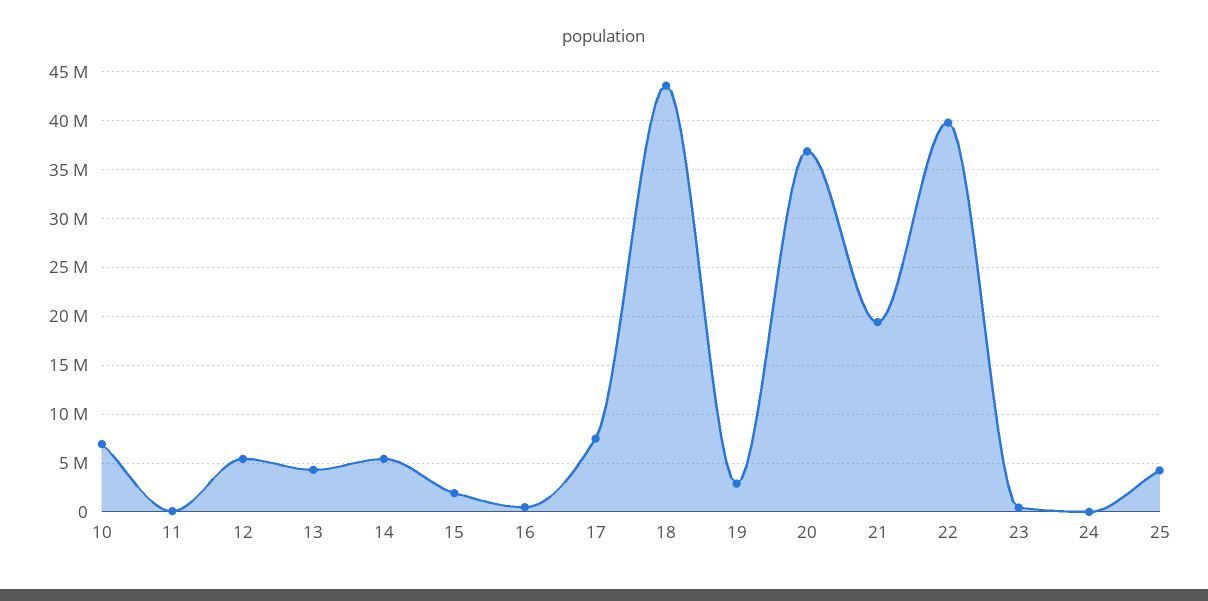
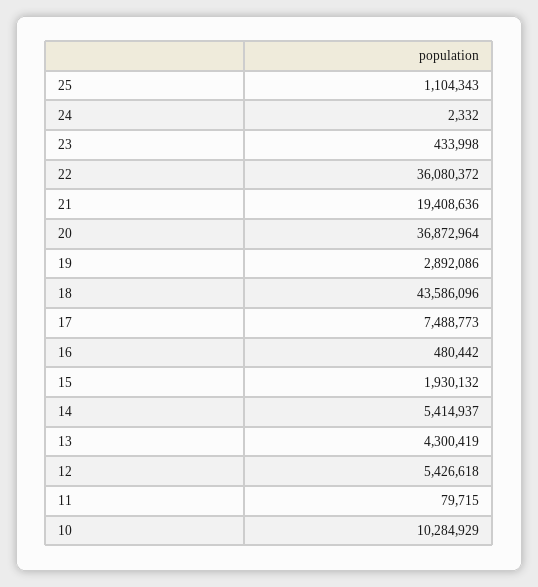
10: 7000000 -> 10284929
22: 40000000 -> 36080372
25: 4000000 -> 1104343

